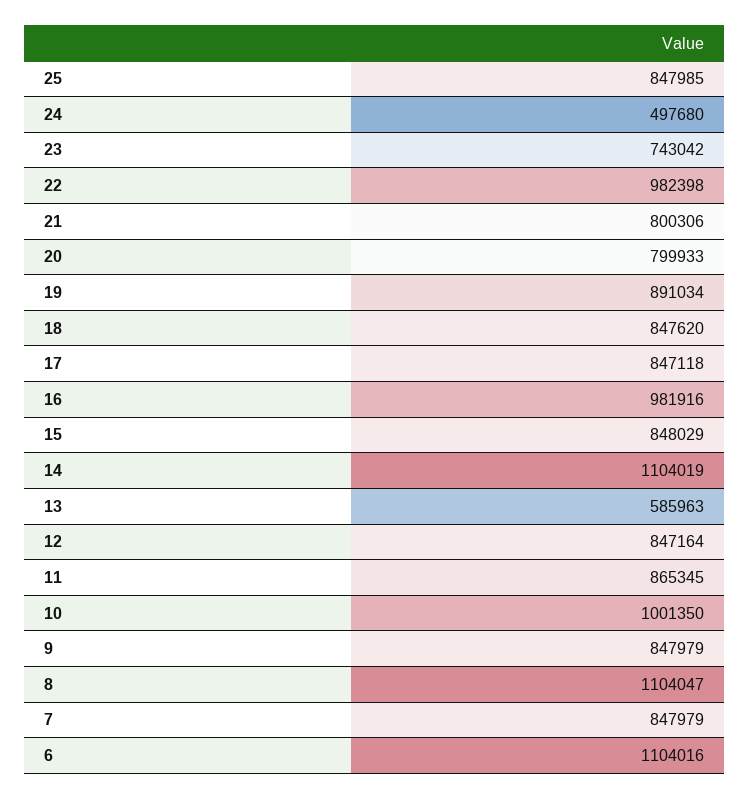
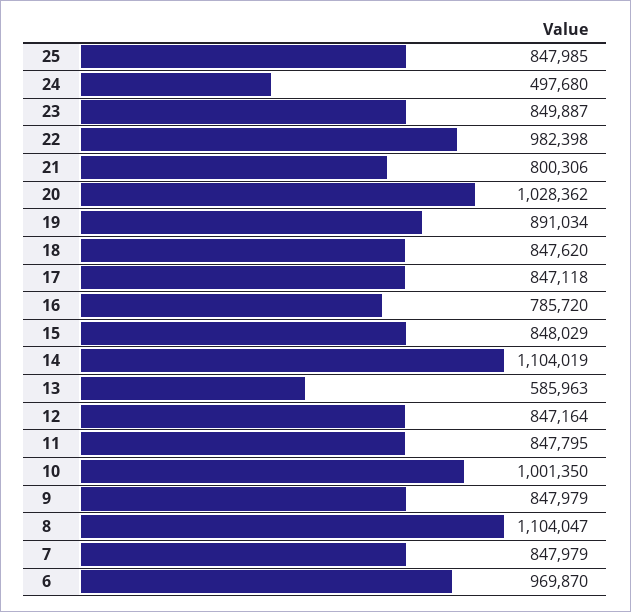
23: 743042 -> 849887
20: 799933 -> 1028362
16: 981916 -> 785720
11: 865345 -> 847795
6: 1104016 -> 969870

